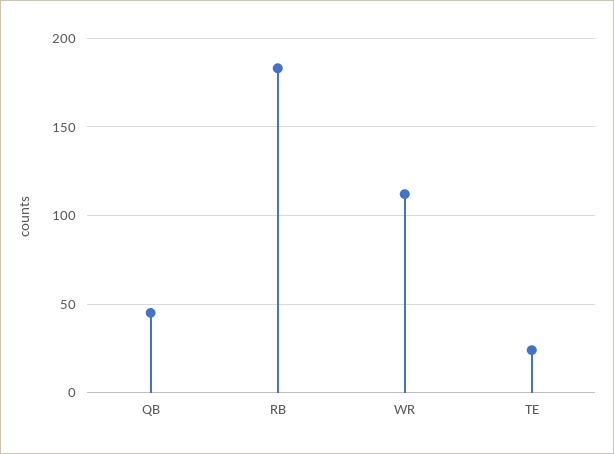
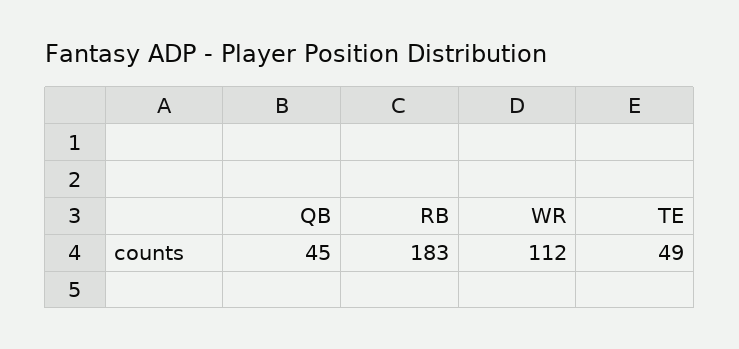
TE: 25 -> 49

